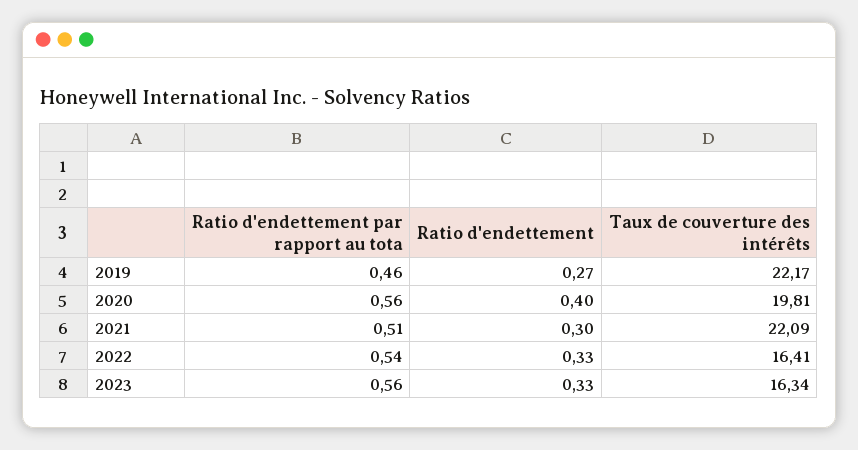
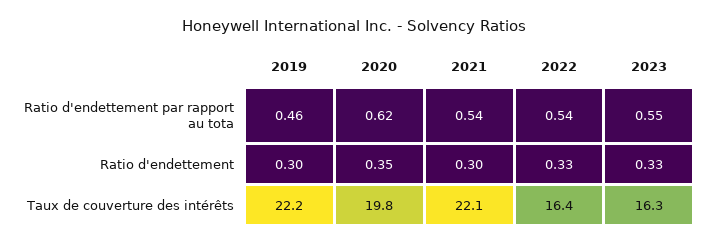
Ratio d'endettement, 2019: 0.27 -> 0.3
Ratio d'endettement par rapport au tota, 2020: 0.56 -> 0.62
Ratio d'endettement, 2020: 0.4 -> 0.35
Ratio d'endettement par rapport au tota, 2021: 0.51 -> 0.54
Ratio d'endettement par rapport au tota, 2023: 0.56 -> 0.55

